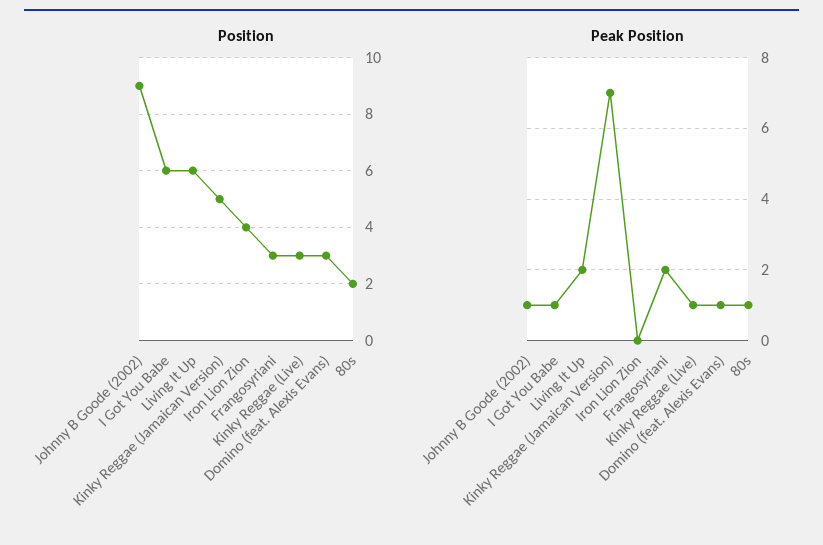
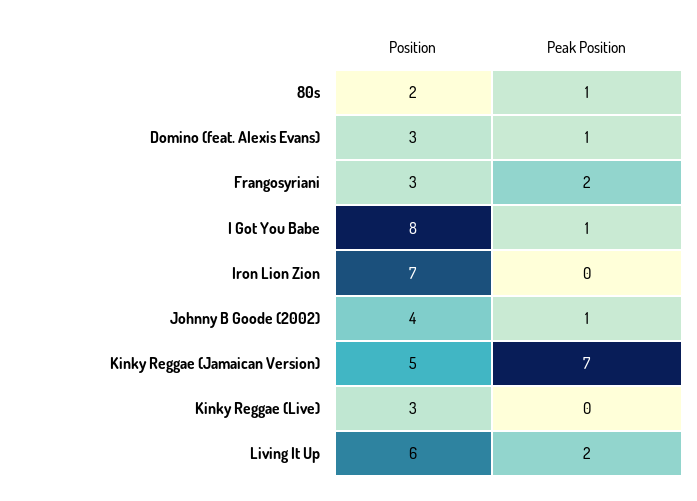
Position, Johnny B Goode (2002): 9 -> 4
Position, I Got You Babe: 6 -> 8
Position, Iron Lion Zion: 4 -> 7
Peak Position, Kinky Reggae (Live): 1 -> 0

